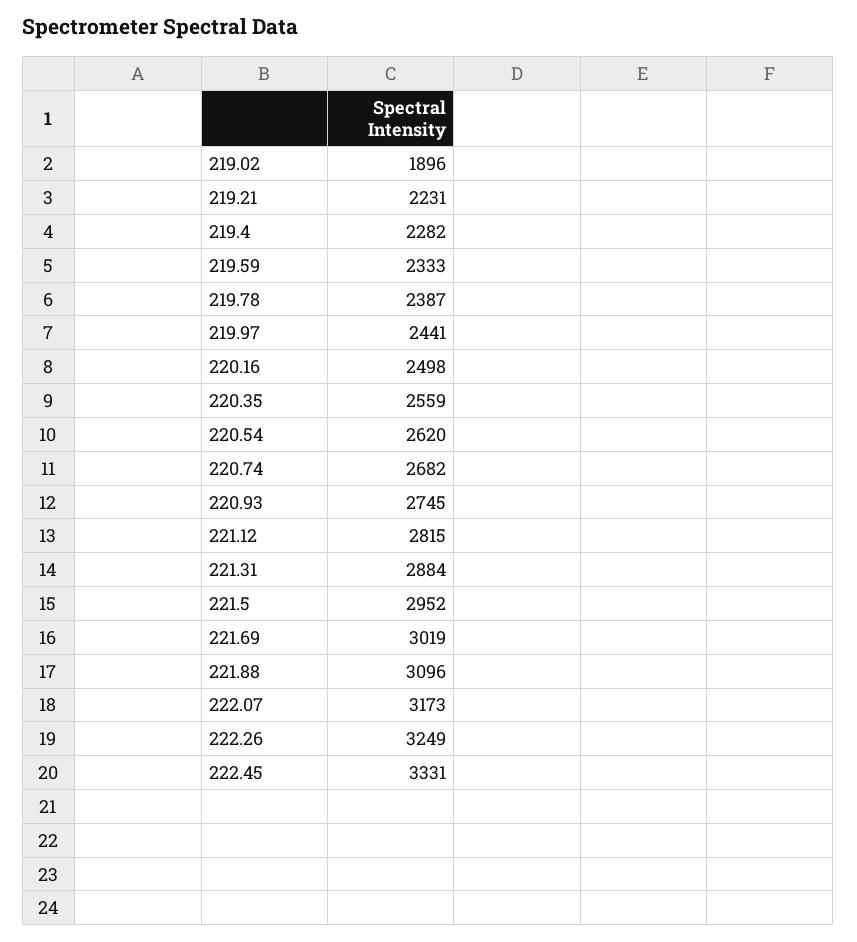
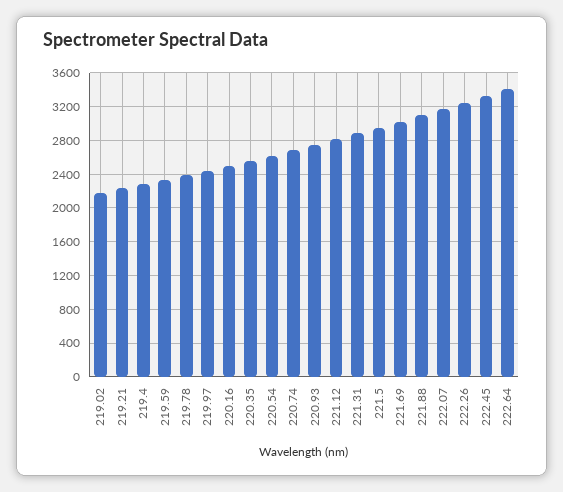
219.02: 1896 -> 2200
222.64: none -> 3400

